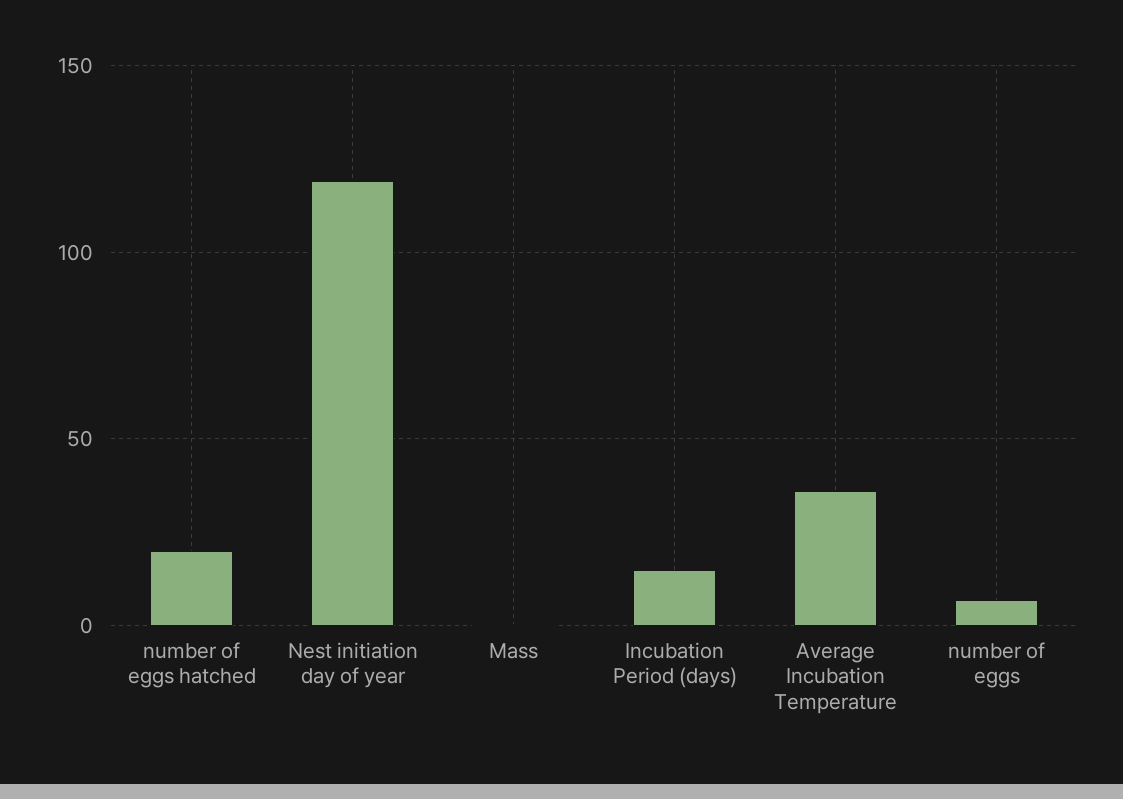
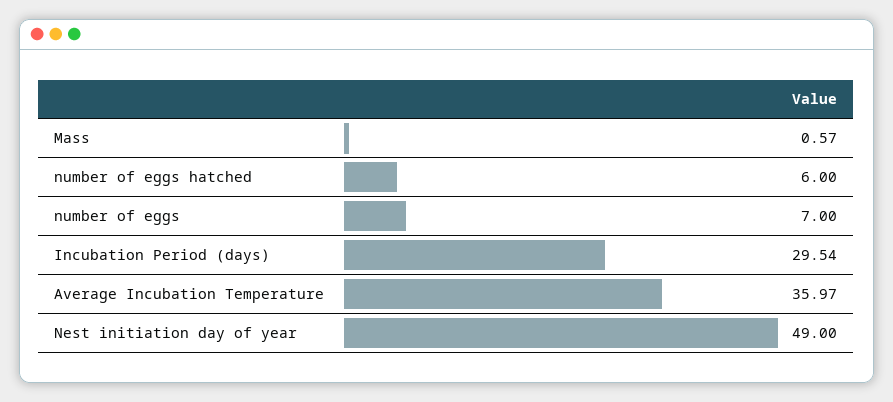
number of eggs hatched: 20 -> 6
Nest initiation day of year: 120 -> 49
Incubation Period (days): 15 -> 29.54

